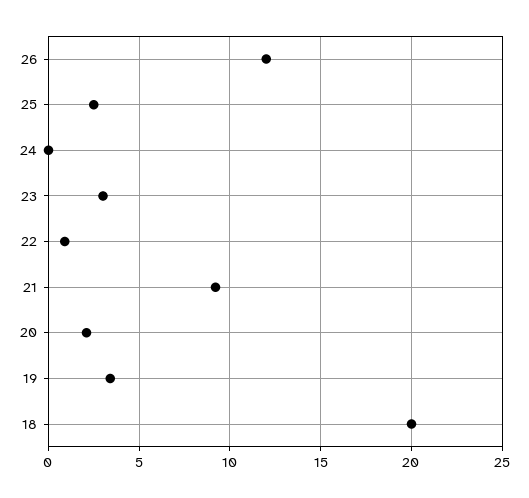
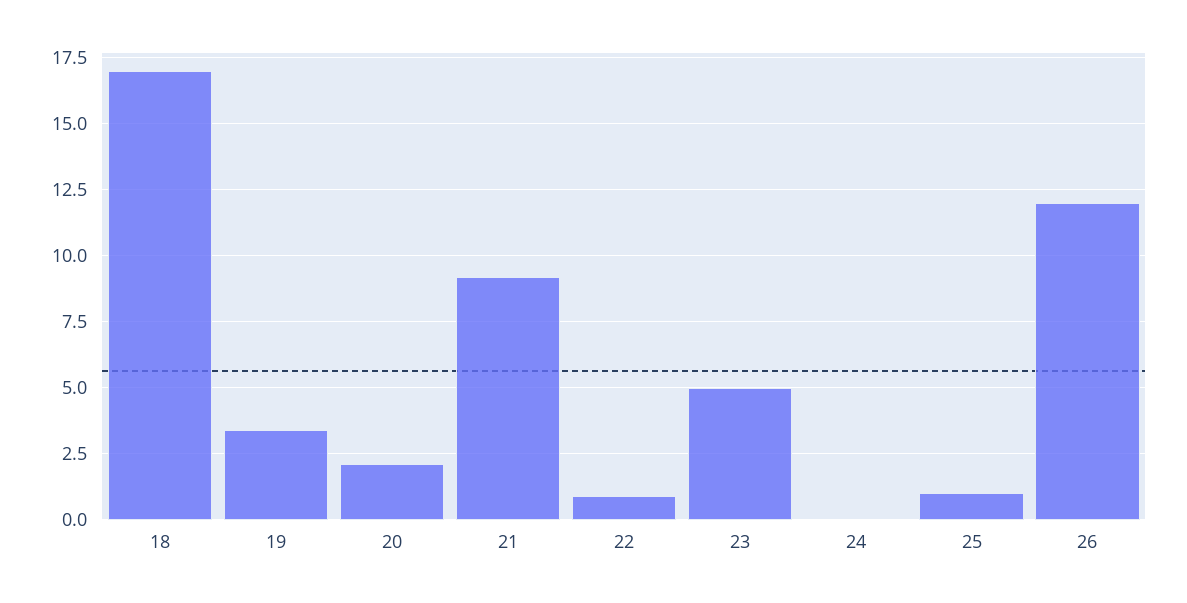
25: 2.5 -> 1
23: 3 -> 5
18: 20 -> 17

